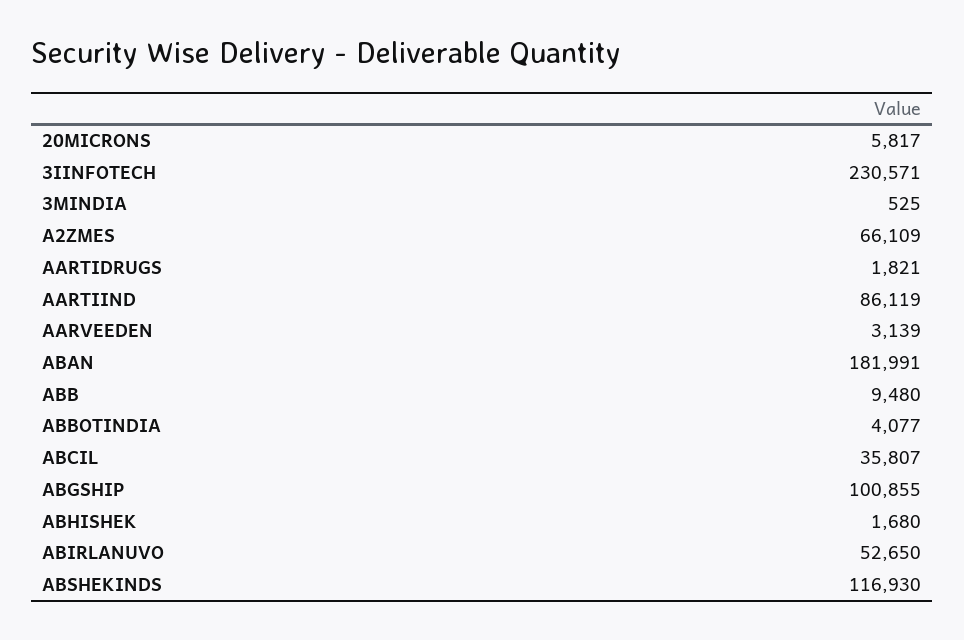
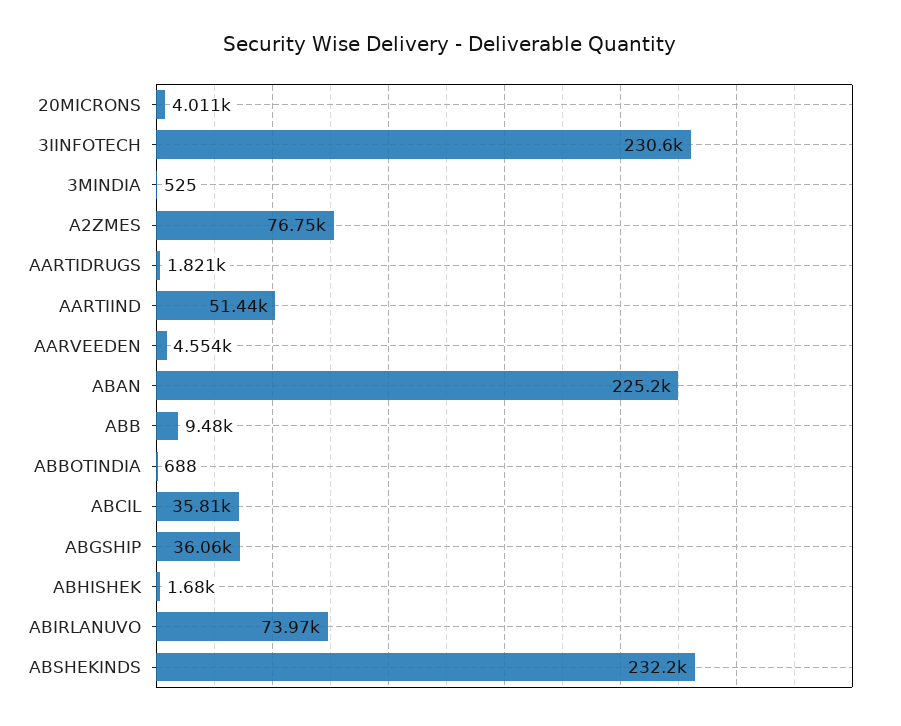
20MICRONS: 5817 -> 4011
A2ZMES: 66109 -> 76750
AARTIIND: 86119 -> 51440
AARVEEDEN: 3139 -> 4554
ABAN: 181991 -> 225200
ABBOTINDIA: 4077 -> 688
ABGSHIP: 100855 -> 36060
ABIRLANUVO: 52650 -> 73970
ABSHEKINDS: 116930 -> 232200

